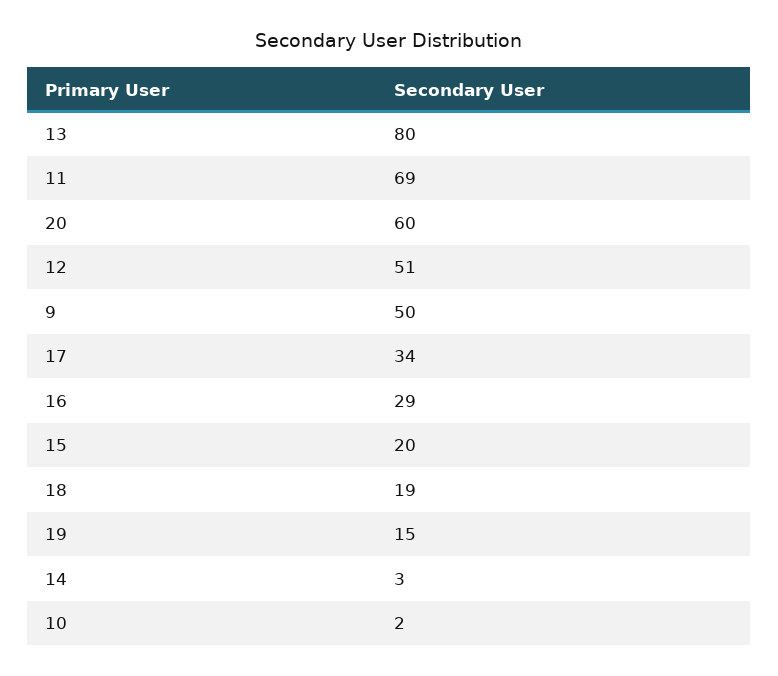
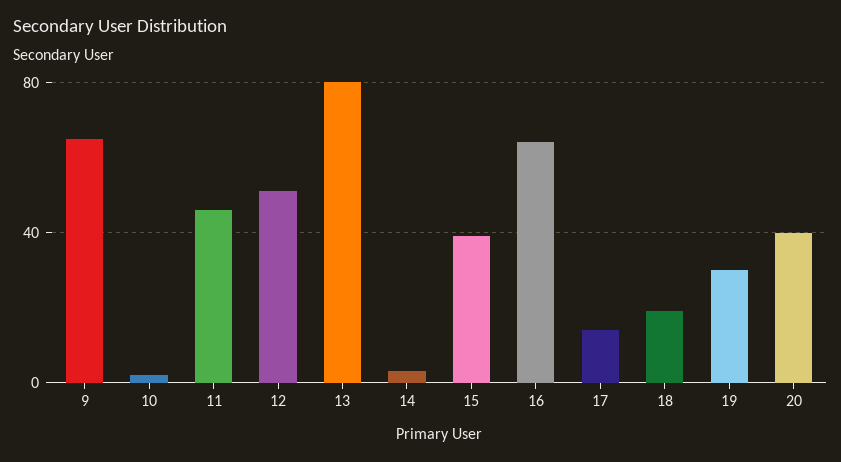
11: 69 -> 45
20: 60 -> 40
9: 50 -> 65
17: 34 -> 15
16: 29 -> 65
15: 20 -> 40
19: 15 -> 30

